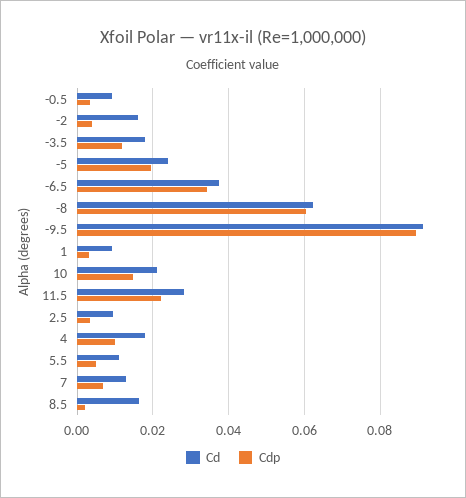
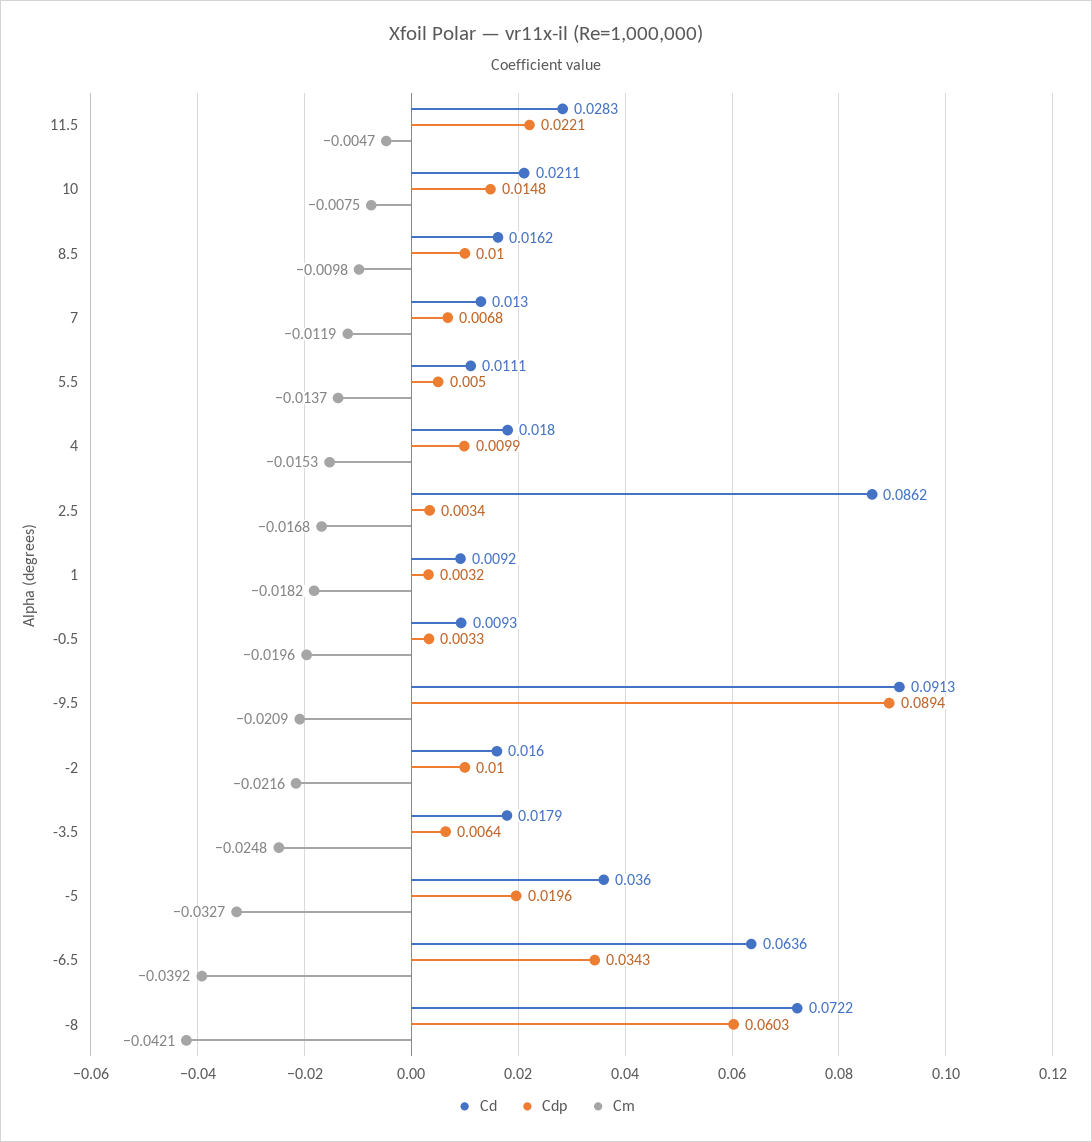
Cdp, -2: 0.004 -> 0.01
Cdp, -3.5: 0.012 -> 0.0064
Cd, -5: 0.024 -> 0.036
Cd, -6.5: 0.038 -> 0.0636
Cd, -8: 0.062 -> 0.0722
Cd, 2.5: 0.01 -> 0.0862
Cdp, 8.5: 0.002 -> 0.01
Cm, 11.5: none -> -0.0047
Cm, 10: none -> -0.0075
Cm, 8.5: none -> -0.0098
Cm, 7: none -> -0.0119
Cm, 5.5: none -> -0.0137
Cm, 4: none -> -0.0153
Cm, 2.5: none -> -0.0168
Cm, 1: none -> -0.0182
Cm, -0.5: none -> -0.0196
Cm, -9.5: none -> -0.0209
Cm, -2: none -> -0.0216
Cm, -3.5: none -> -0.0248
Cm, -5: none -> -0.0327
Cm, -6.5: none -> -0.0392
Cm, -8: none -> -0.0421

